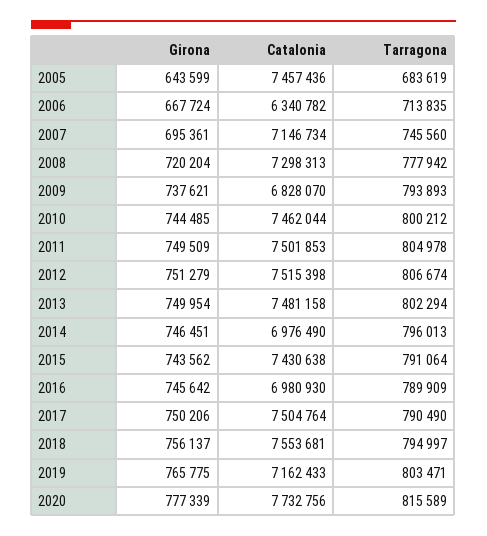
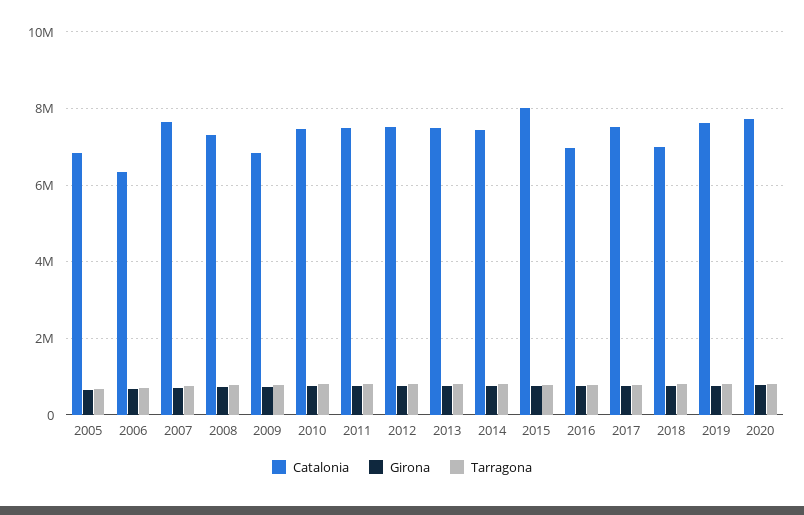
Catalonia, 2005: 7457436 -> 6800000
Catalonia, 2007: 7146734 -> 7600000
Catalonia, 2014: 6976490 -> 7400000
Catalonia, 2015: 7430638 -> 8000000
Catalonia, 2018: 7553681 -> 7000000
Catalonia, 2019: 7162433 -> 7600000

